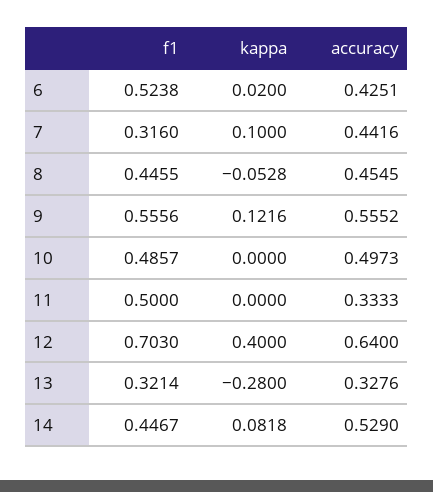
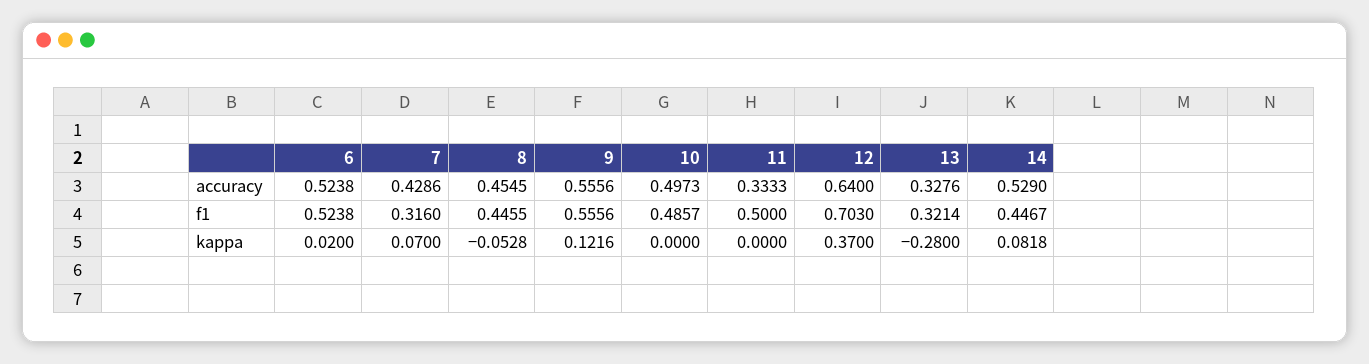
accuracy, 6: 0.4251 -> 0.5238
kappa, 7: 0.1 -> 0.07
accuracy, 7: 0.4416 -> 0.4286
accuracy, 9: 0.5552 -> 0.5556
kappa, 12: 0.4 -> 0.37

